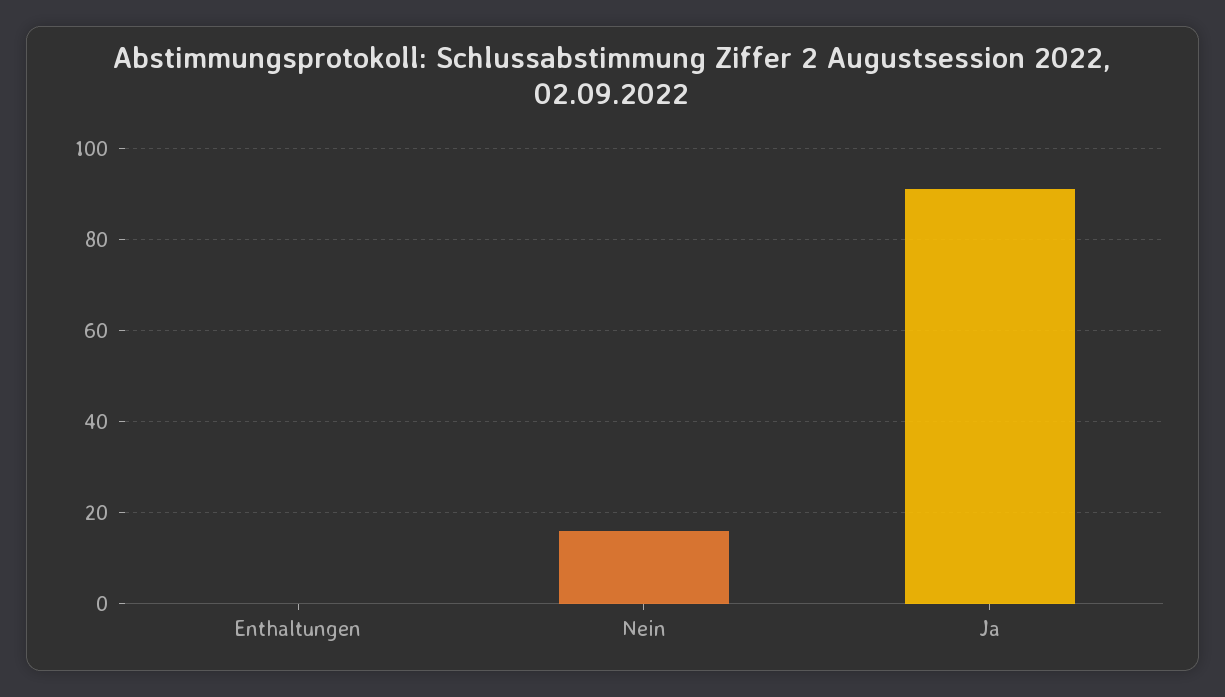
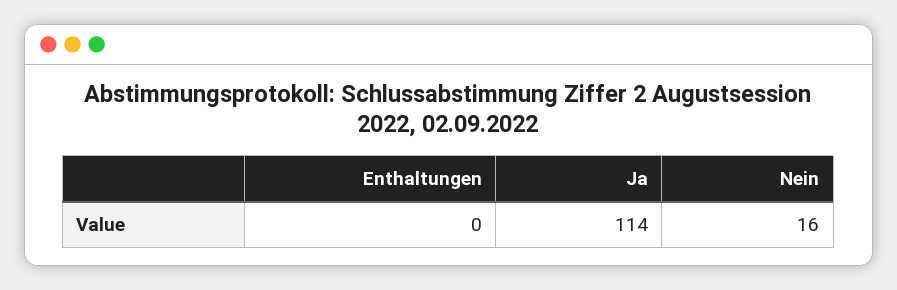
Ja: 90 -> 114

